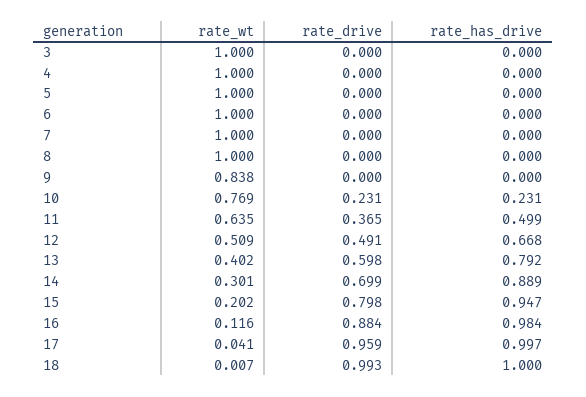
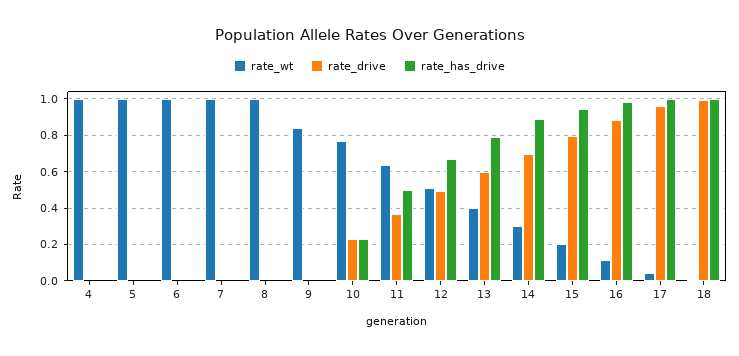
rate_wt, 3: 1 -> none
rate_drive, 3: 0 -> none
rate_has_drive, 3: 0 -> none

